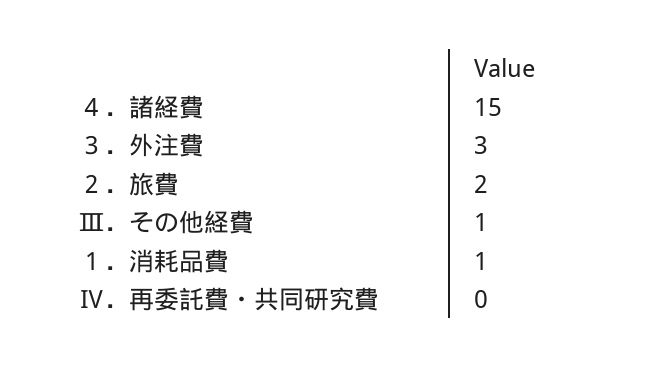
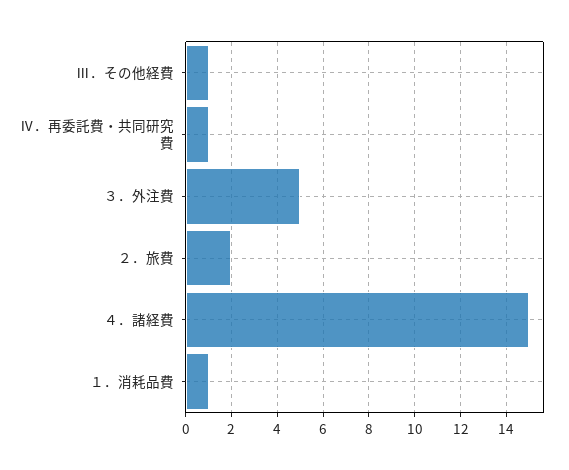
３．外注費: 3 -> 5
Ⅳ．再委託費・共同研究費: 0 -> 1

